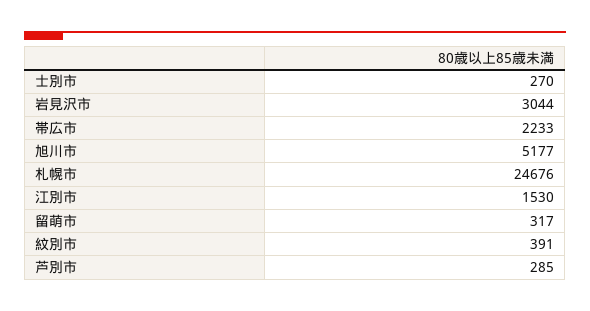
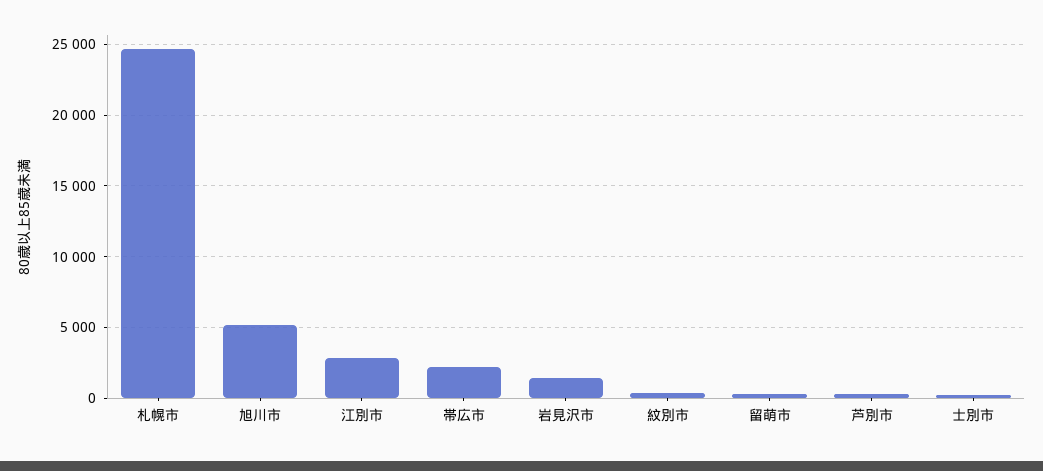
岩見沢市: 3044 -> 1500
江別市: 1530 -> 3000

